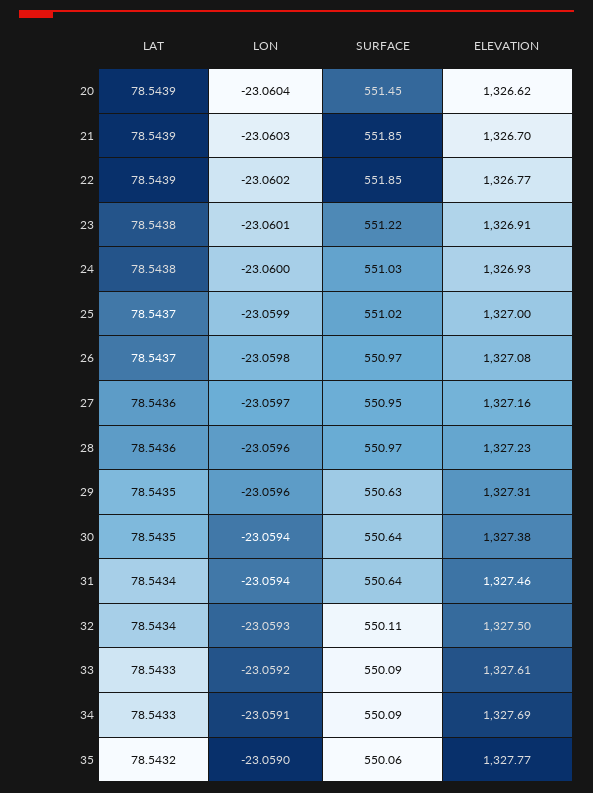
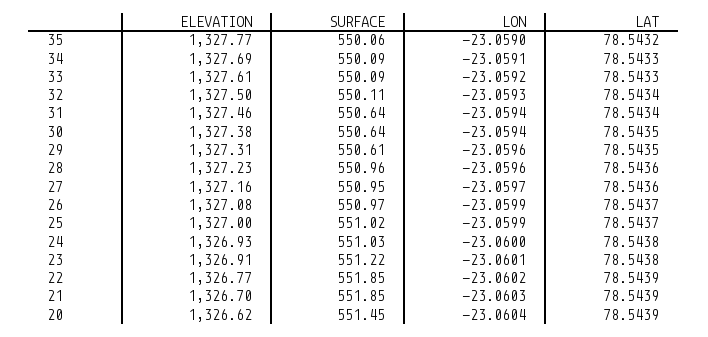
LON, 26: -23.0598 -> -23.0599
SURFACE, 28: 550.97 -> 550.96
SURFACE, 29: 550.63 -> 550.61

